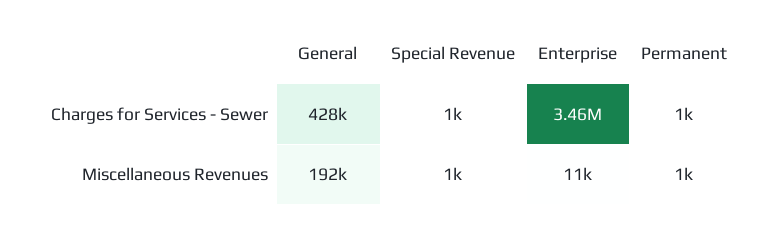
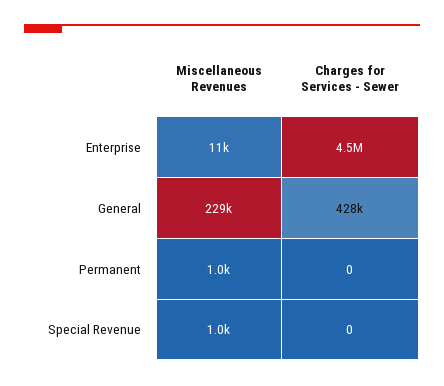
Special Revenue, Charges for Services - Sewer: 1000 -> 0
Enterprise, Charges for Services - Sewer: 3460000 -> 4500000
Permanent, Charges for Services - Sewer: 1000 -> 0
General, Miscellaneous Revenues: 192000 -> 229000

